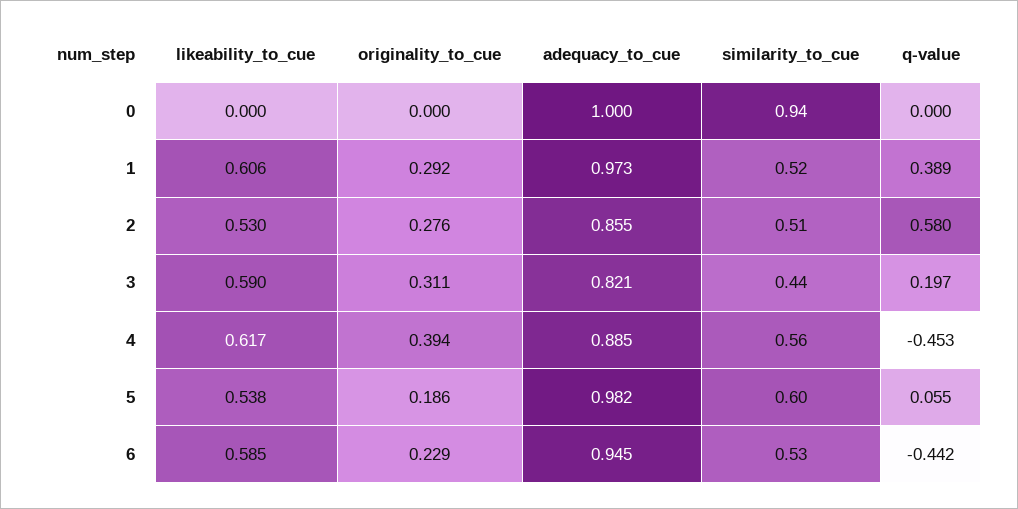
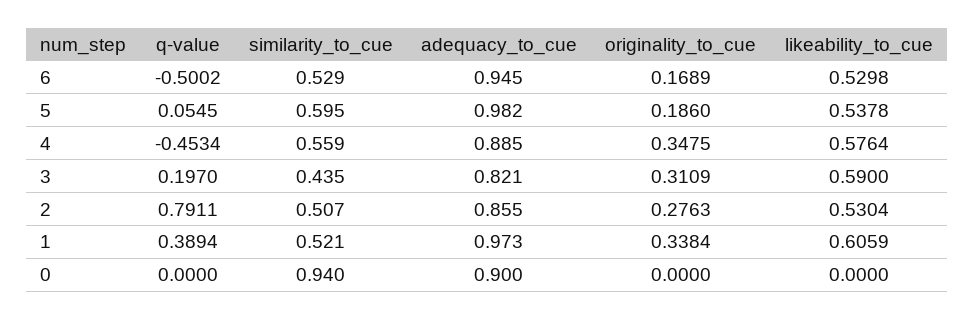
adequacy_to_cue, 0: 1 -> 0.9
originality_to_cue, 1: 0.292 -> 0.3384
q-value, 2: 0.58 -> 0.7911
likeability_to_cue, 4: 0.617 -> 0.5764
originality_to_cue, 4: 0.394 -> 0.3475
likeability_to_cue, 6: 0.585 -> 0.5298
originality_to_cue, 6: 0.229 -> 0.1689
q-value, 6: -0.442 -> -0.5002

